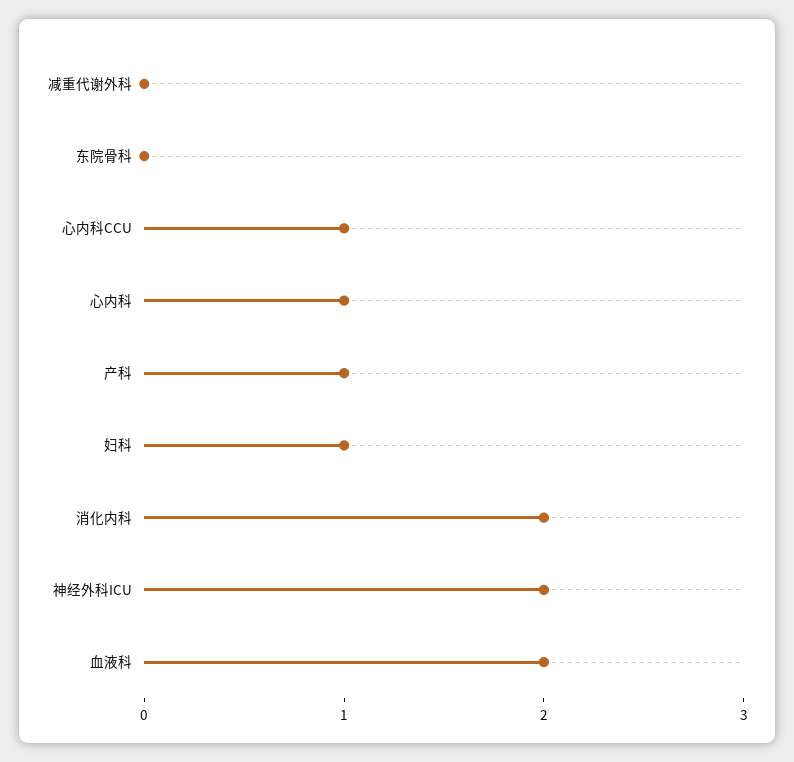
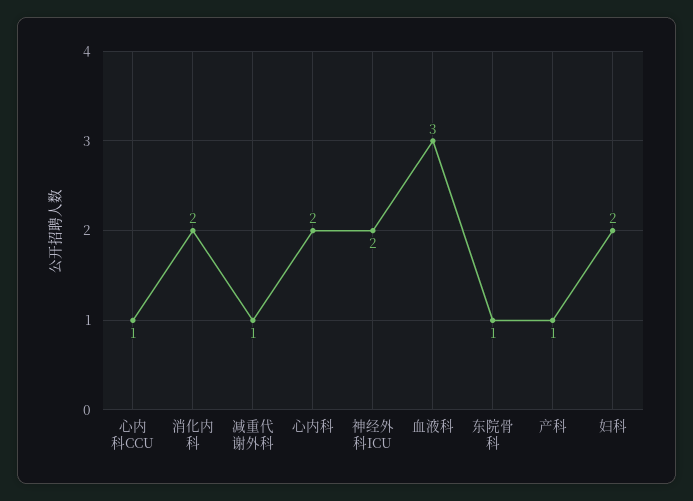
减重代谢外科: 0 -> 1
东院骨科: 0 -> 1
心内科: 1 -> 2
妇科: 1 -> 2
血液科: 2 -> 3

